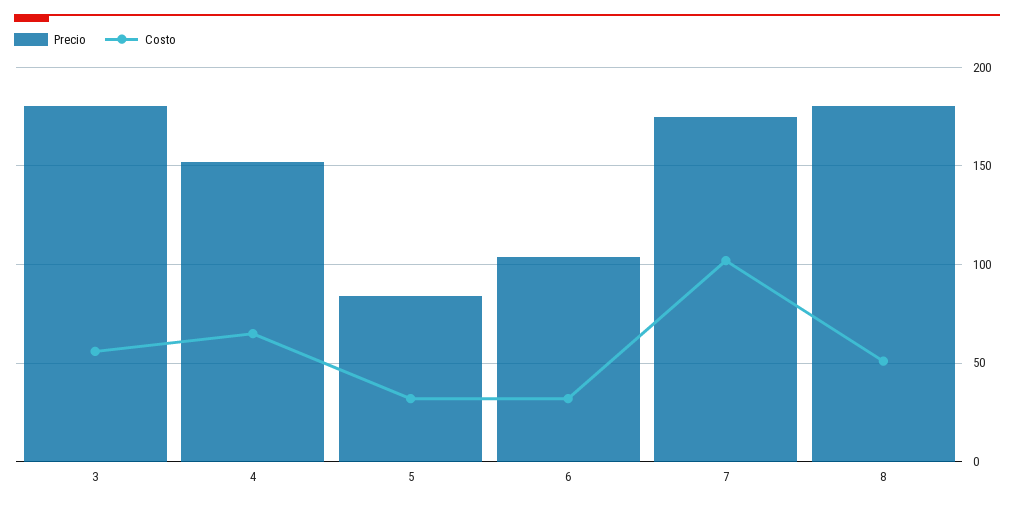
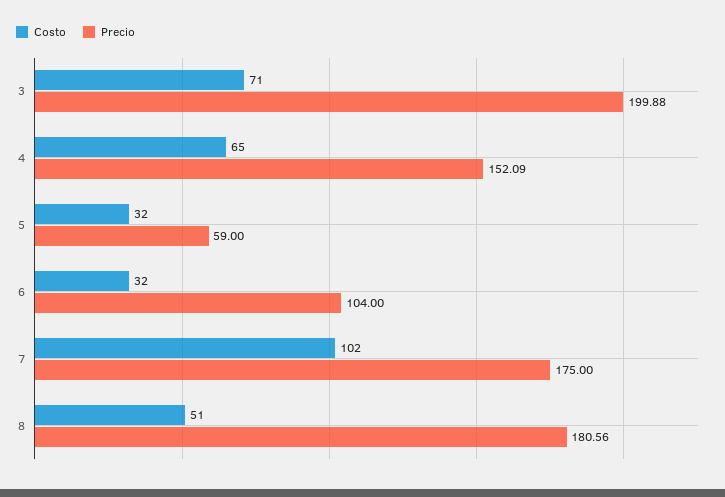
Precio, 3: 180 -> 199.88
Costo, 3: 55 -> 71
Precio, 5: 85 -> 59

